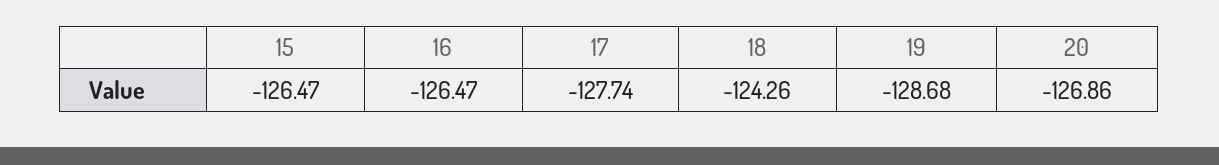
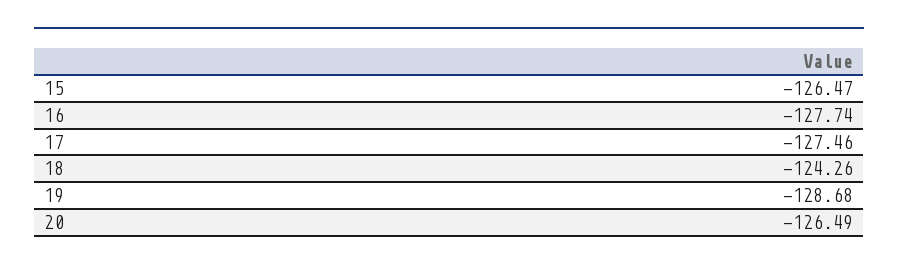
16: -126.47 -> -127.74
17: -127.74 -> -127.46
20: -126.86 -> -126.49

